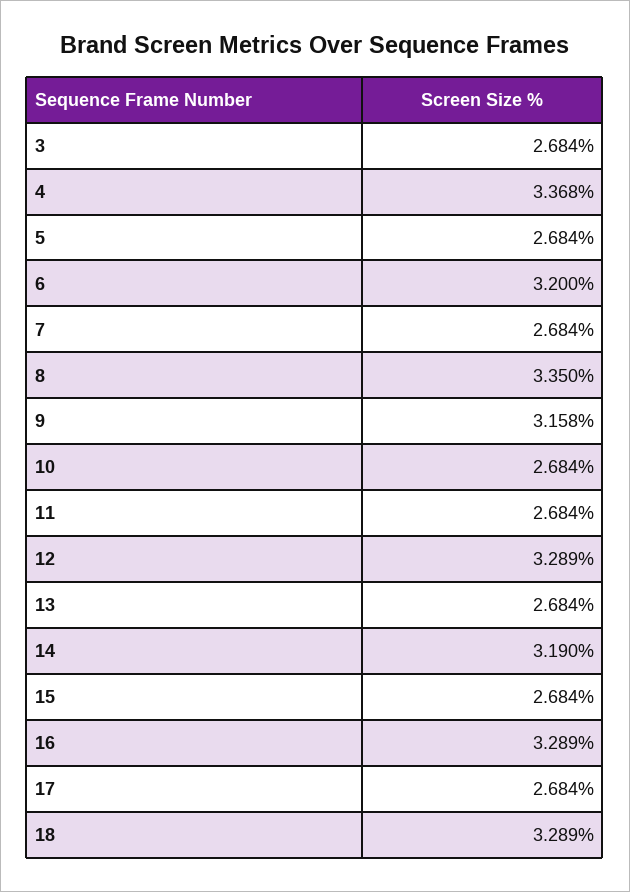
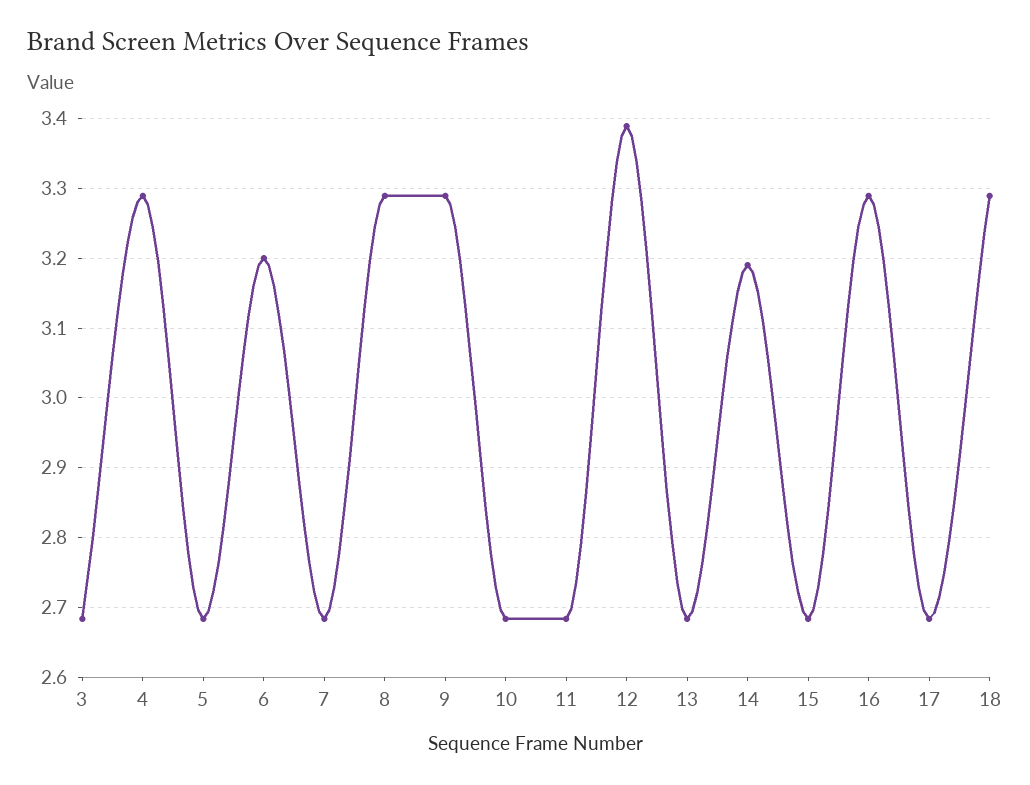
4: 3.368 -> 3.29
8: 3.35 -> 3.29
9: 3.158 -> 3.29
12: 3.289 -> 3.39

